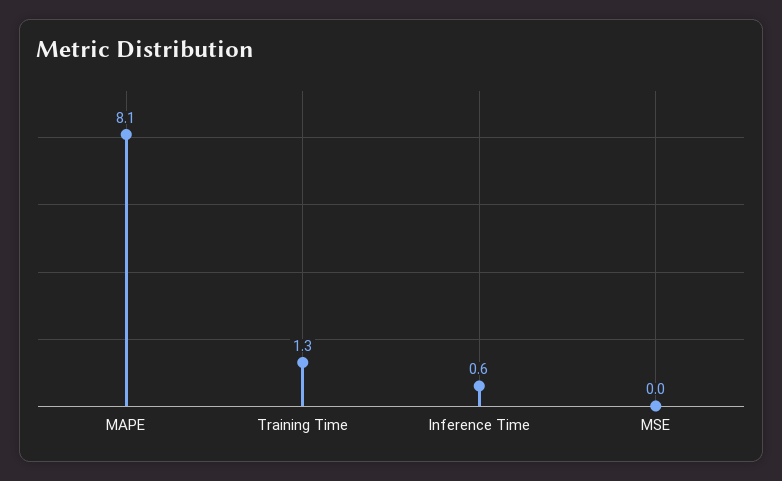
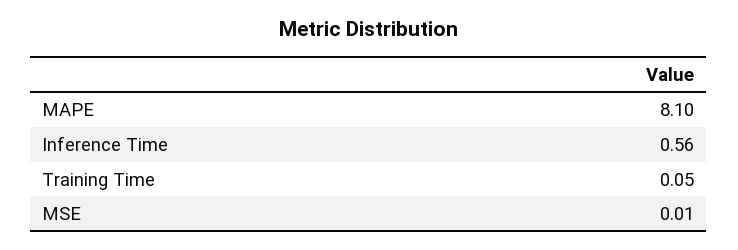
Training Time: 1.3 -> 0.05

